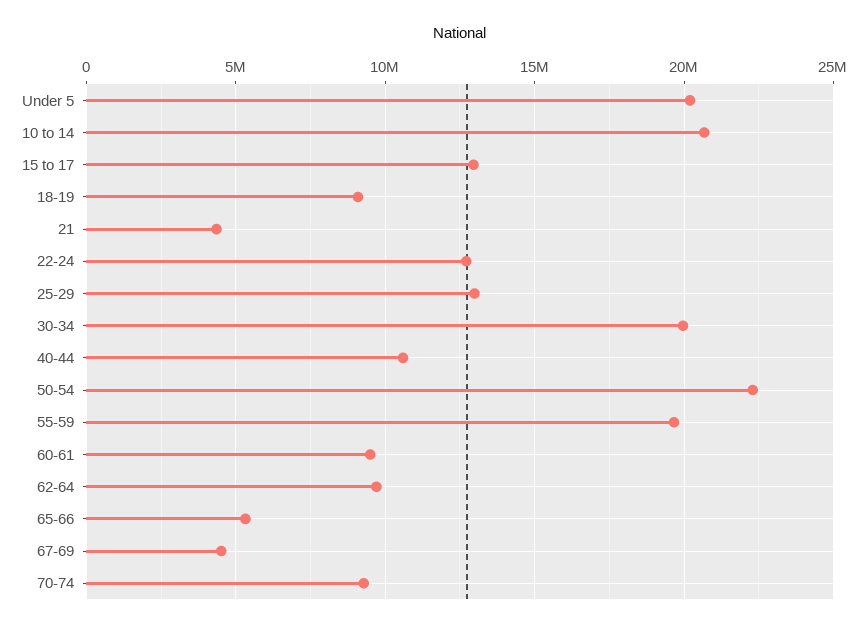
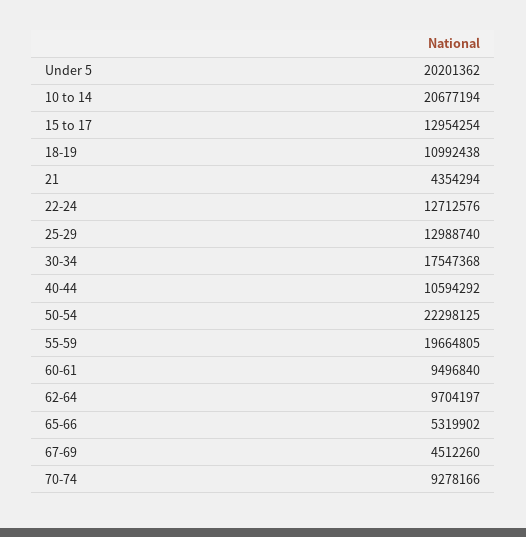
18-19: 9000000 -> 10992438
30-34: 20000000 -> 17547368

